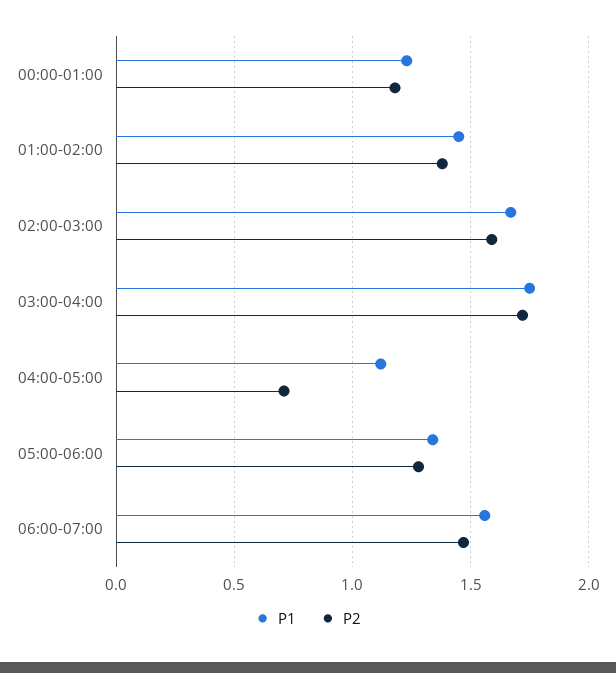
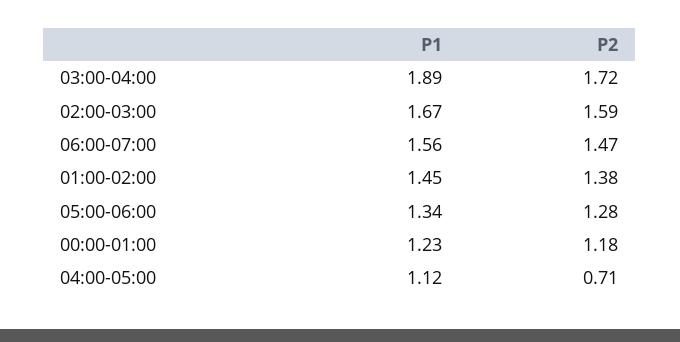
P1, 03:00-04:00: 1.75 -> 1.89

